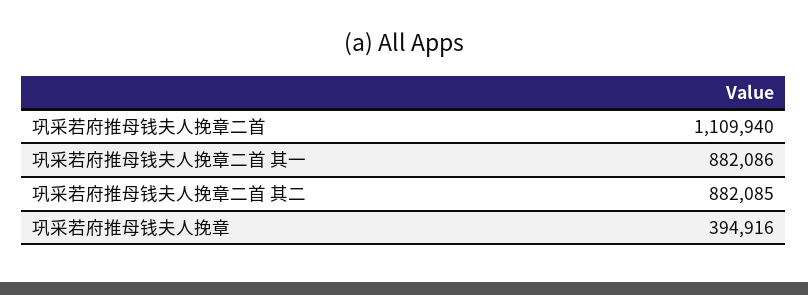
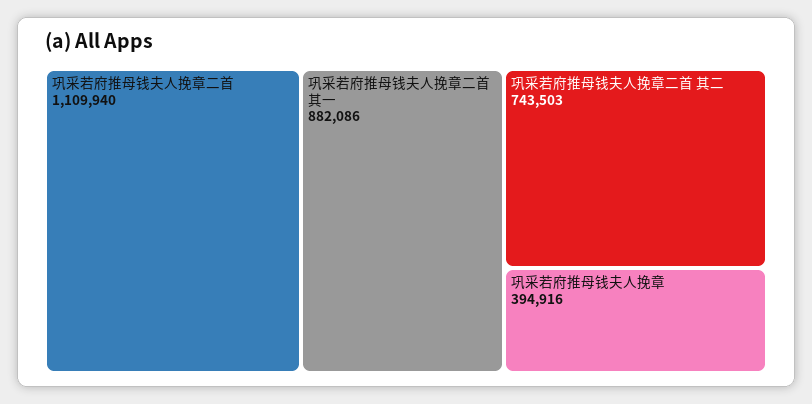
巩采若府推母钱夫人挽章二首 其二: 882085 -> 743503

